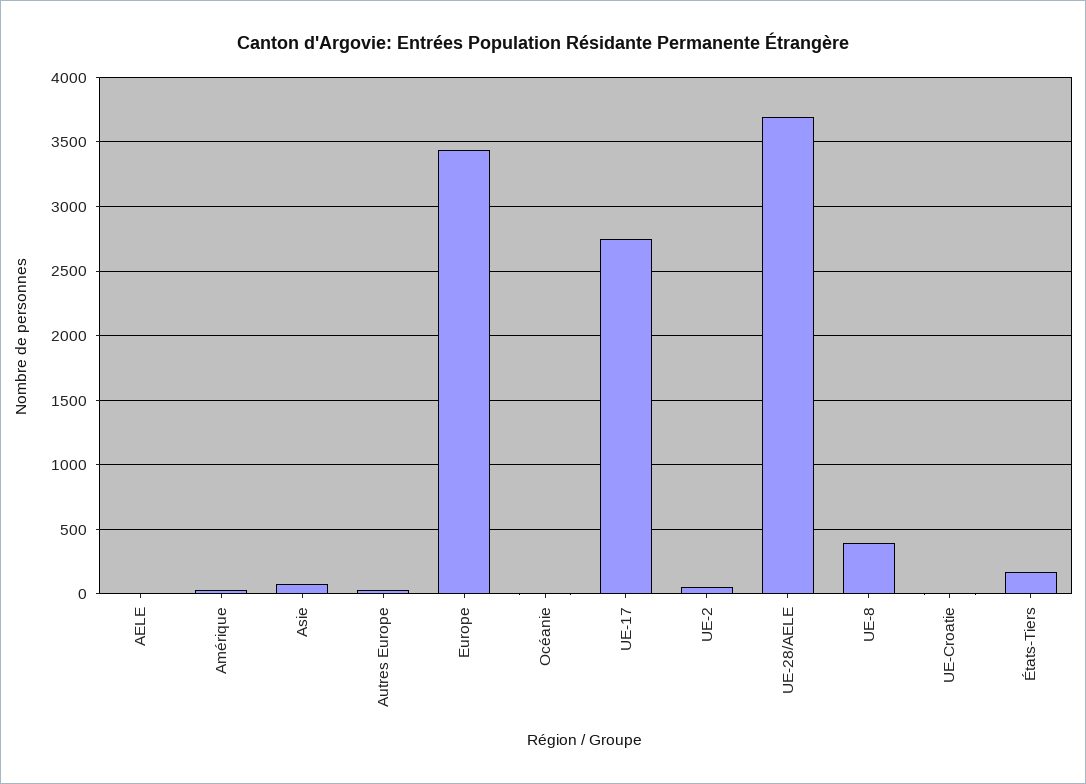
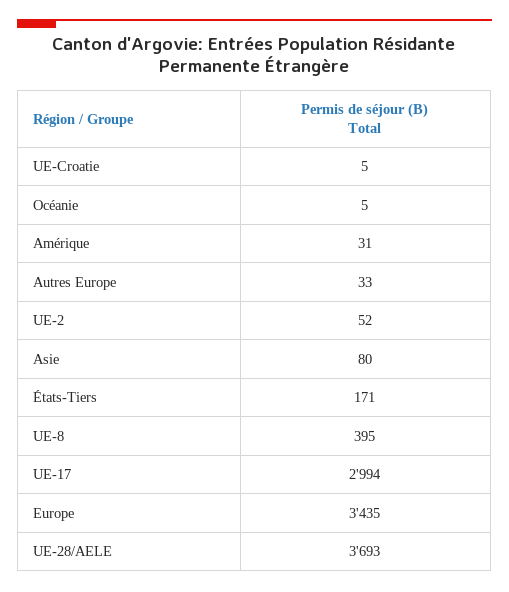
AELE: 0 -> none
UE-17: 2750 -> 2994

